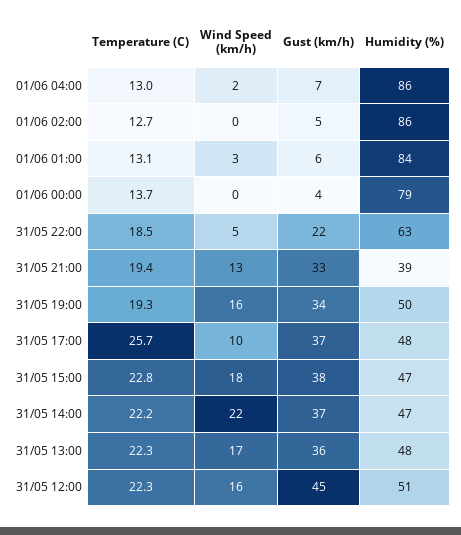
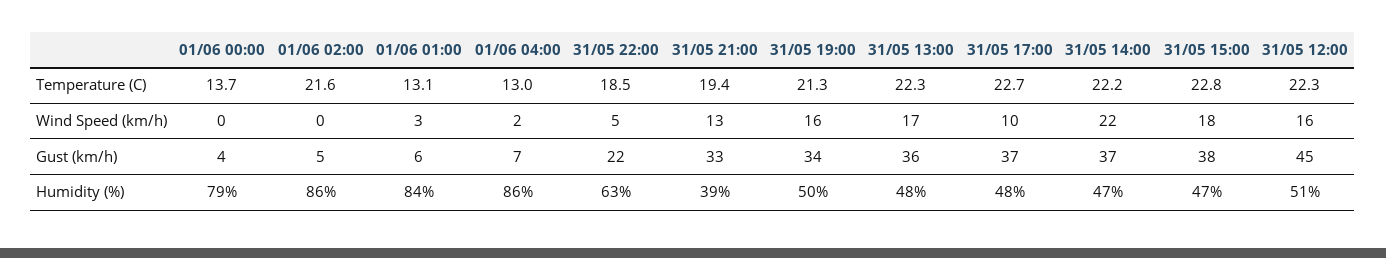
Temperature (C), 01/06 02:00: 12.7 -> 21.6
Temperature (C), 31/05 19:00: 19.3 -> 21.3
Temperature (C), 31/05 17:00: 25.7 -> 22.7

